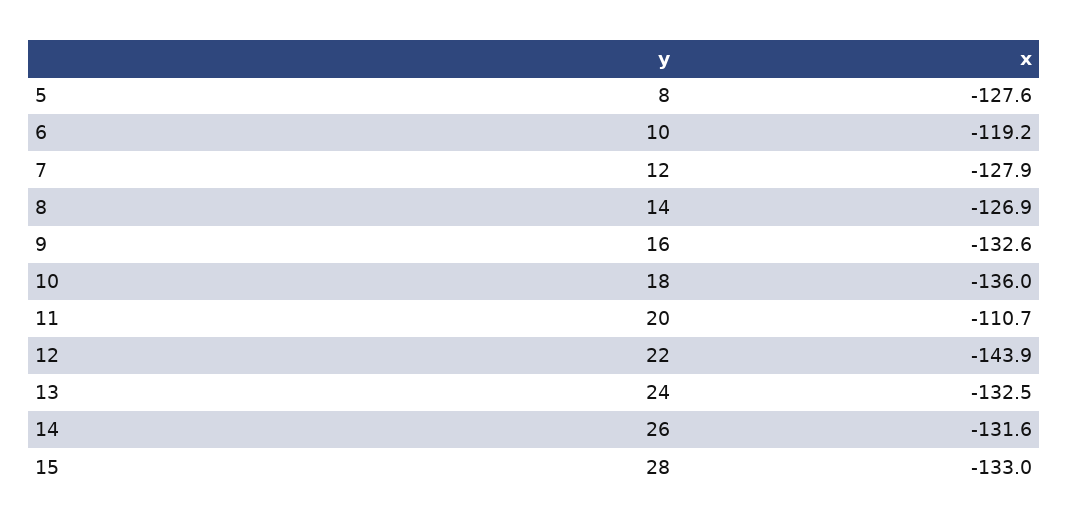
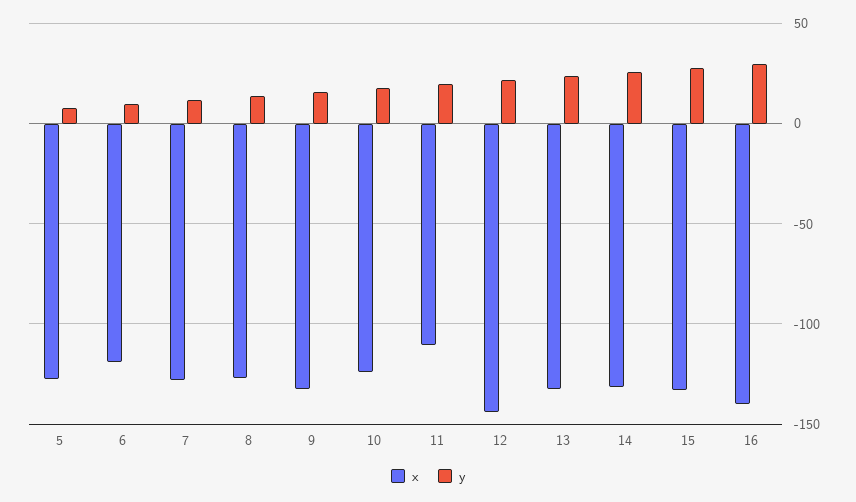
x, 10: -136 -> -125
x, 16: none -> -140
y, 16: none -> 30

